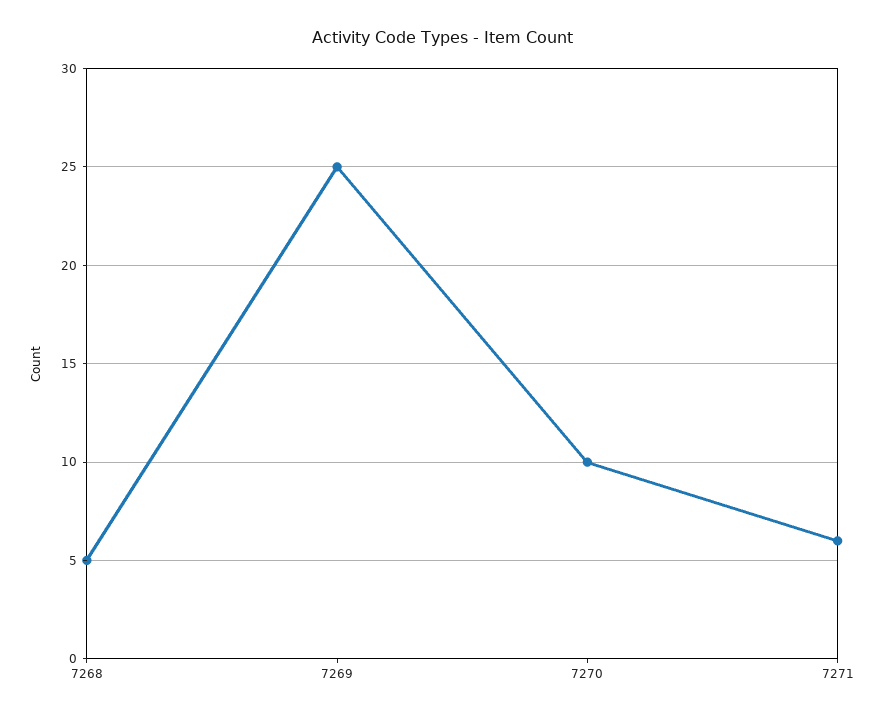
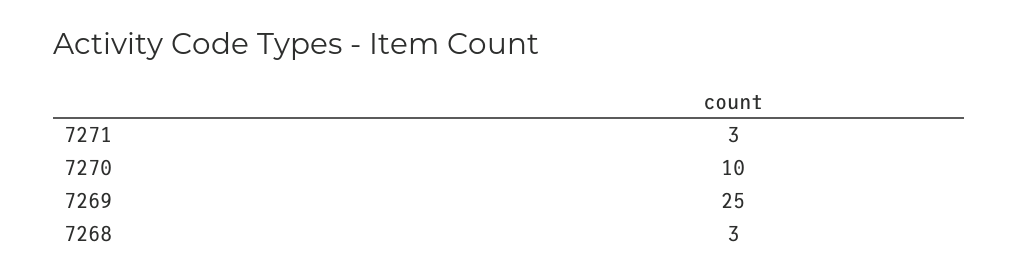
7268: 5 -> 3
7271: 6 -> 3

